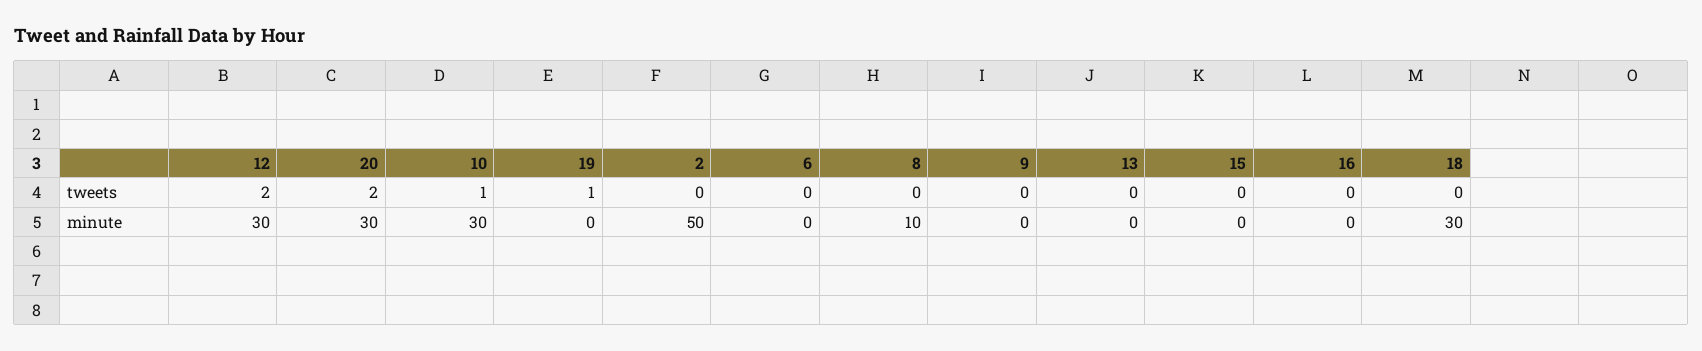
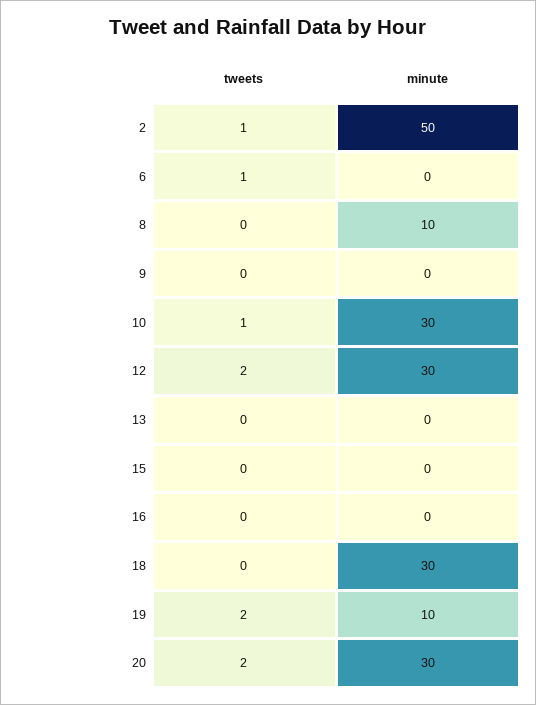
19, tweets: 1 -> 2
2, tweets: 0 -> 1
6, tweets: 0 -> 1
19, minute: 0 -> 10

